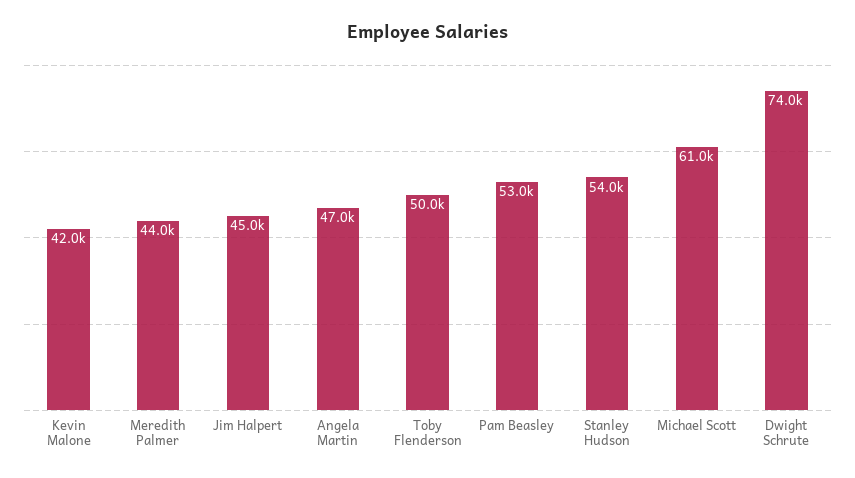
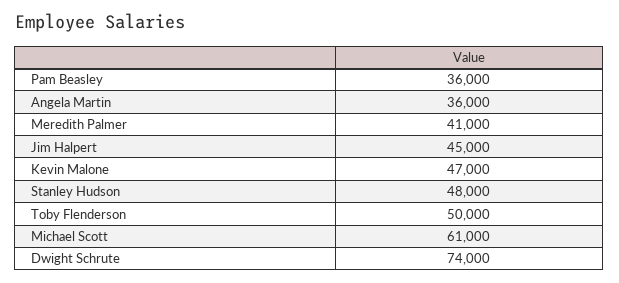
Kevin Malone: 42000 -> 47000
Meredith Palmer: 44000 -> 41000
Angela Martin: 47000 -> 36000
Pam Beasley: 53000 -> 36000
Stanley Hudson: 54000 -> 48000

